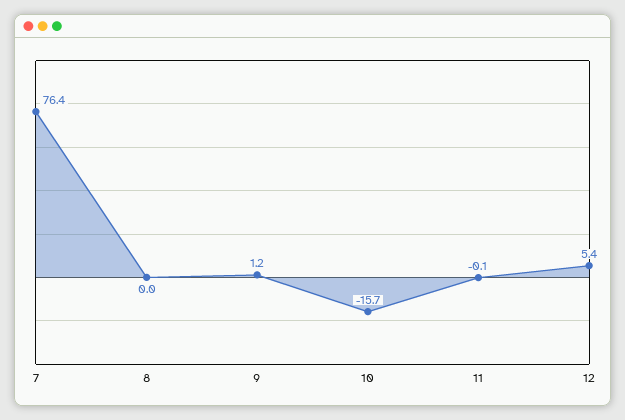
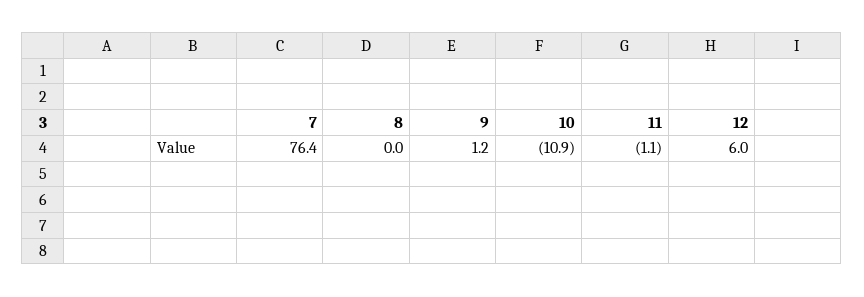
10: -15.7 -> -10.9
11: -0.1 -> -1.1
12: 5.4 -> 6

